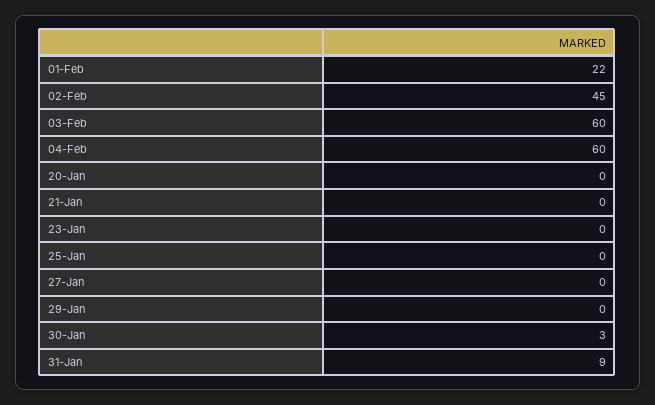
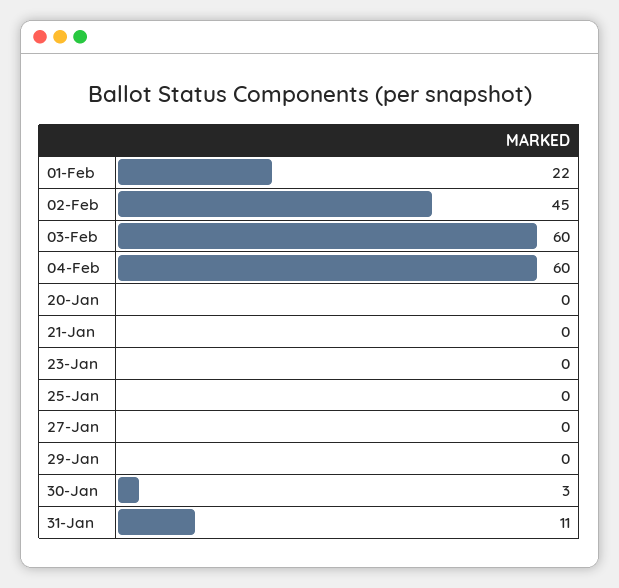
31-Jan: 9 -> 11

